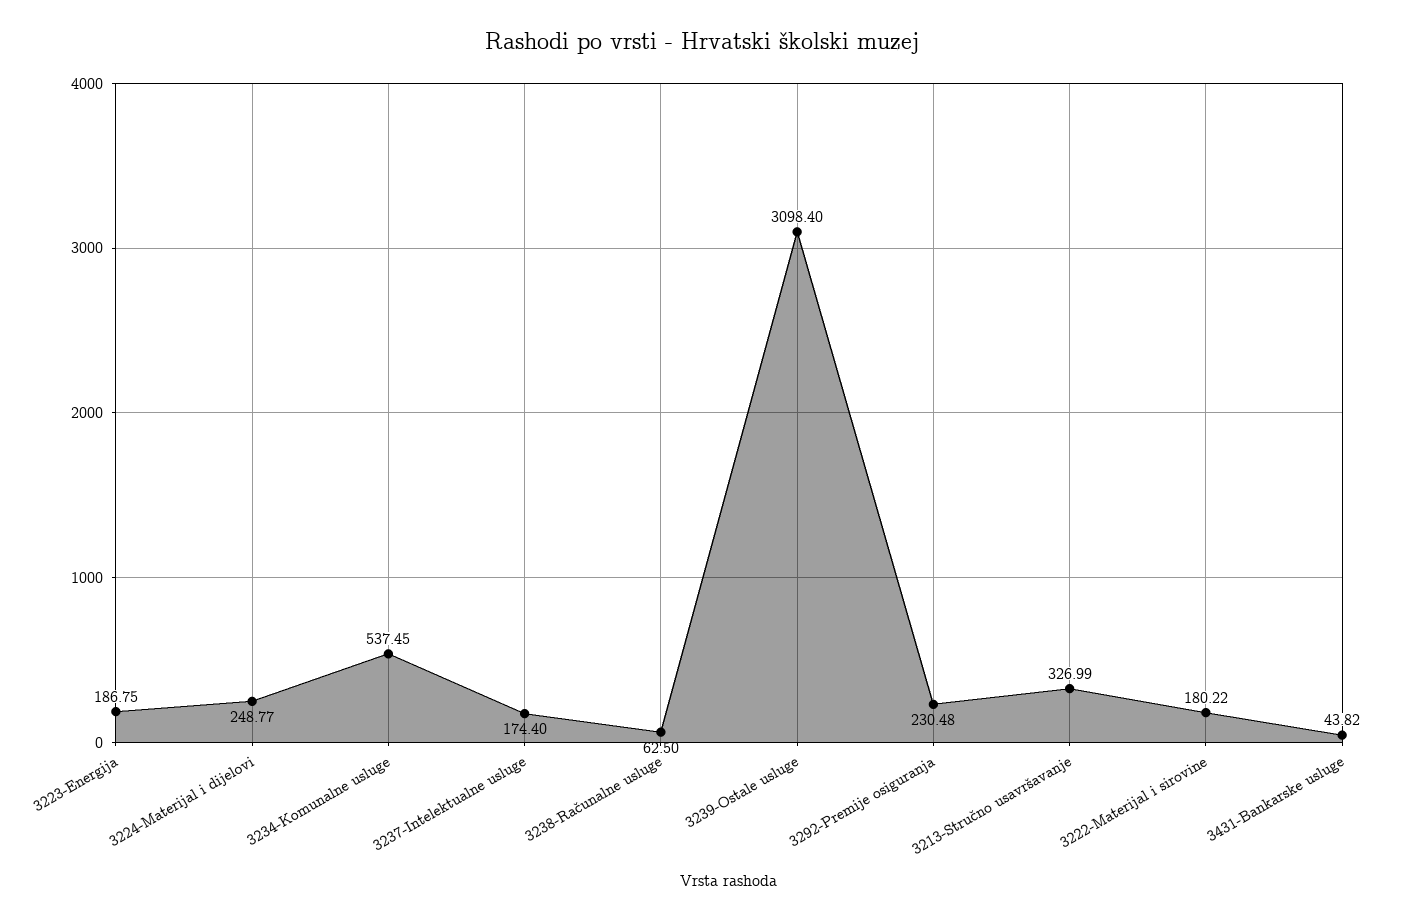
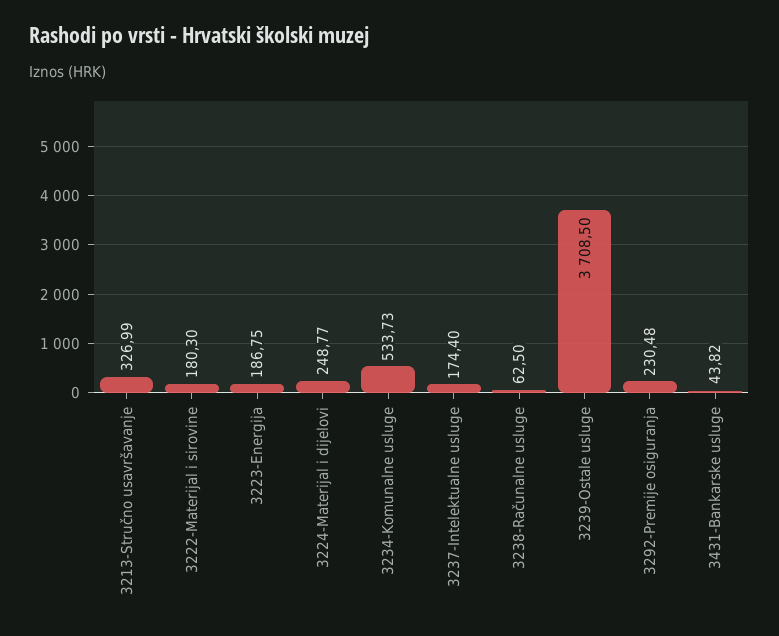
3234-Komunalne usluge: 537.45 -> 533.73
3239-Ostale usluge: 3098.4 -> 3708.5
3222-Materijal i sirovine: 180.22 -> 180.3

